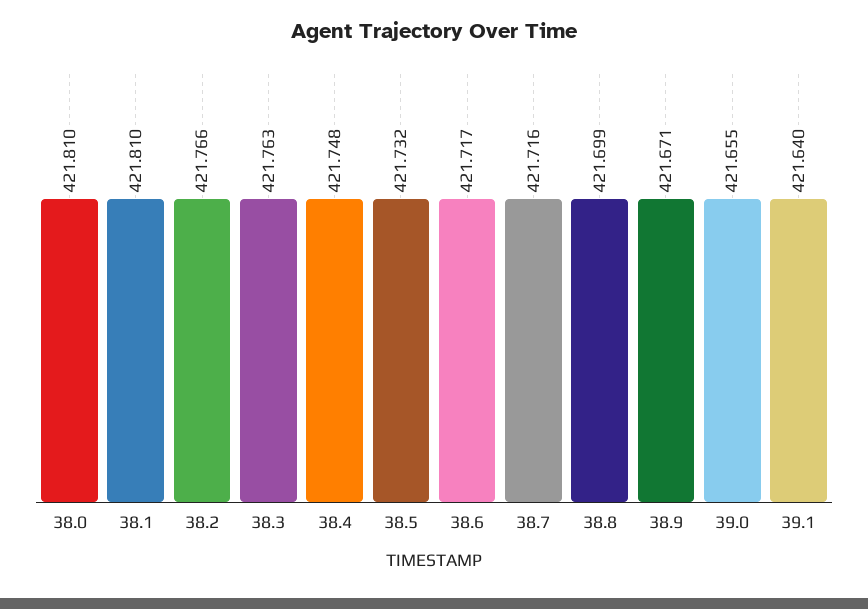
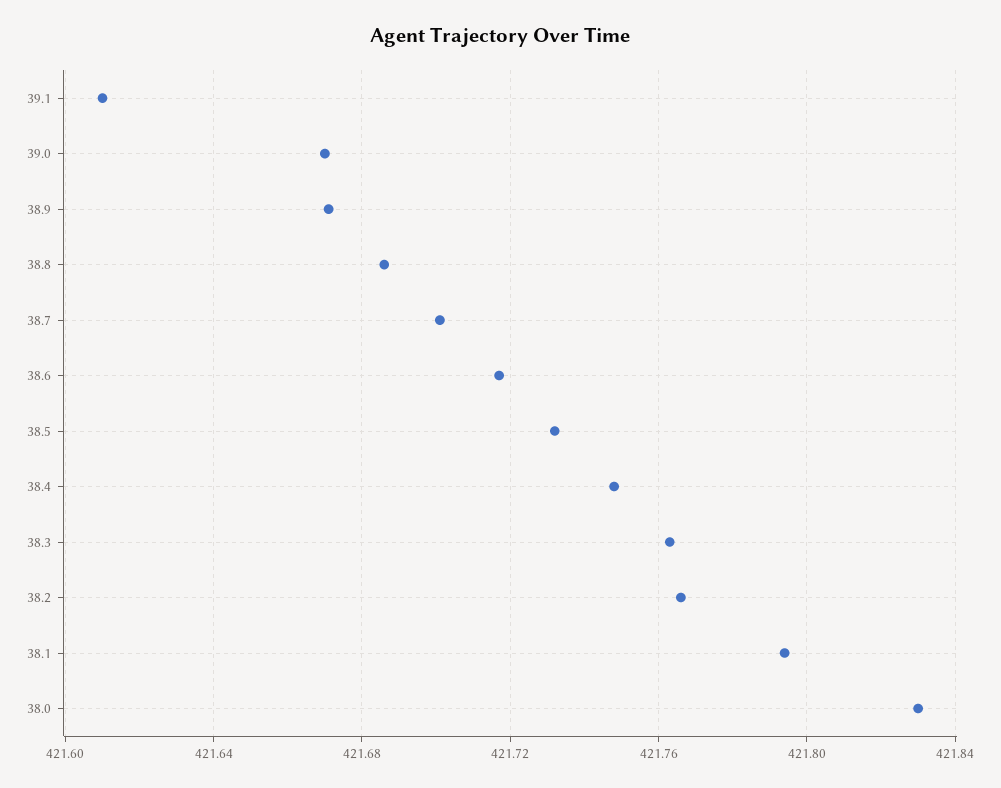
38.0: 421.81 -> 421.83
38.1: 421.81 -> 421.795
38.7: 421.716 -> 421.7
38.8: 421.699 -> 421.685
39.0: 421.655 -> 421.67
39.1: 421.64 -> 421.61

